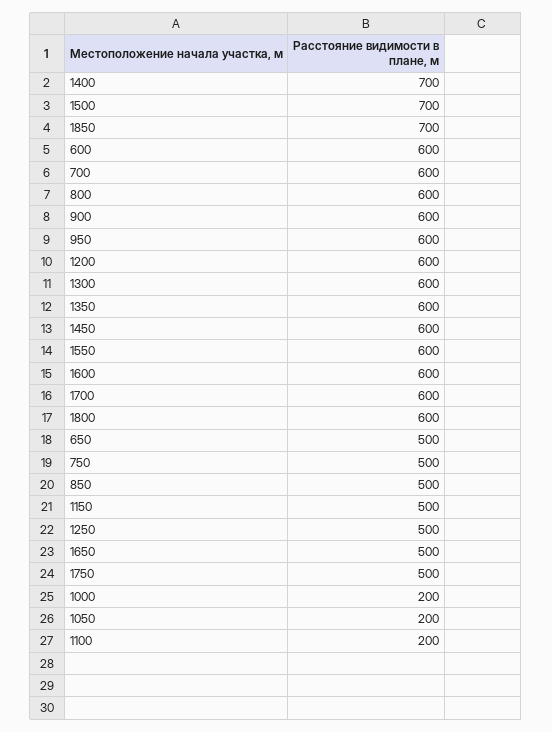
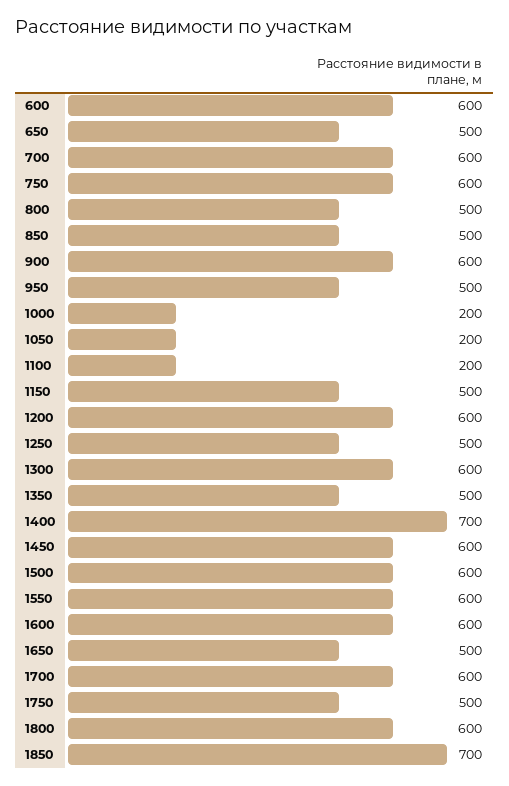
1500: 700 -> 600
800: 600 -> 500
950: 600 -> 500
1350: 600 -> 500
750: 500 -> 600

